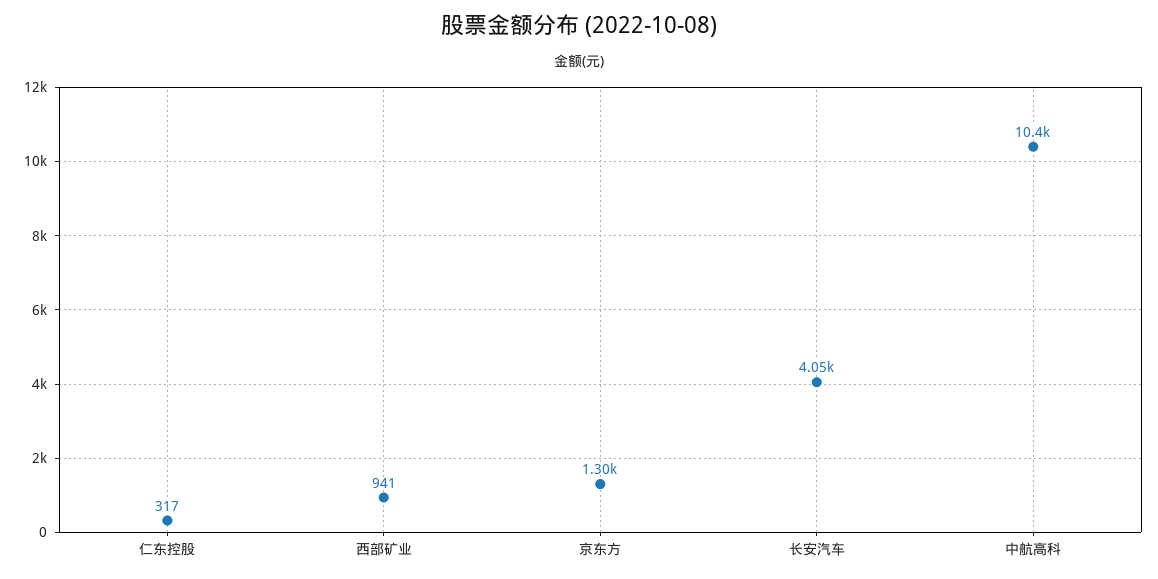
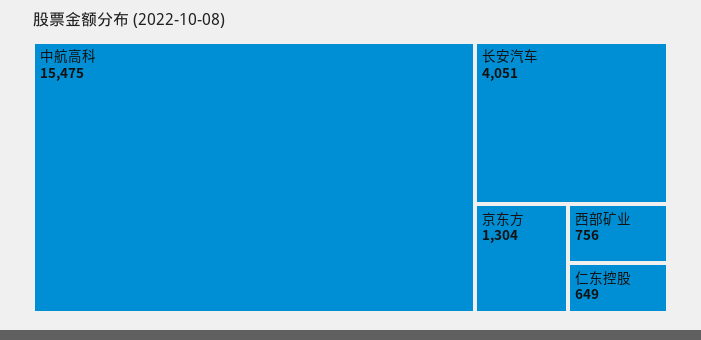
仁东控股: 317 -> 649
西部矿业: 941 -> 756
中航高科: 10400 -> 15475

